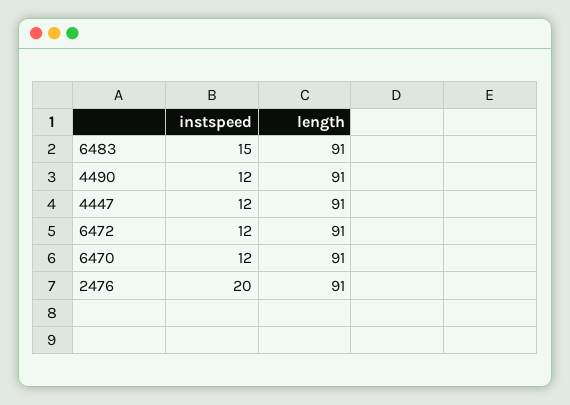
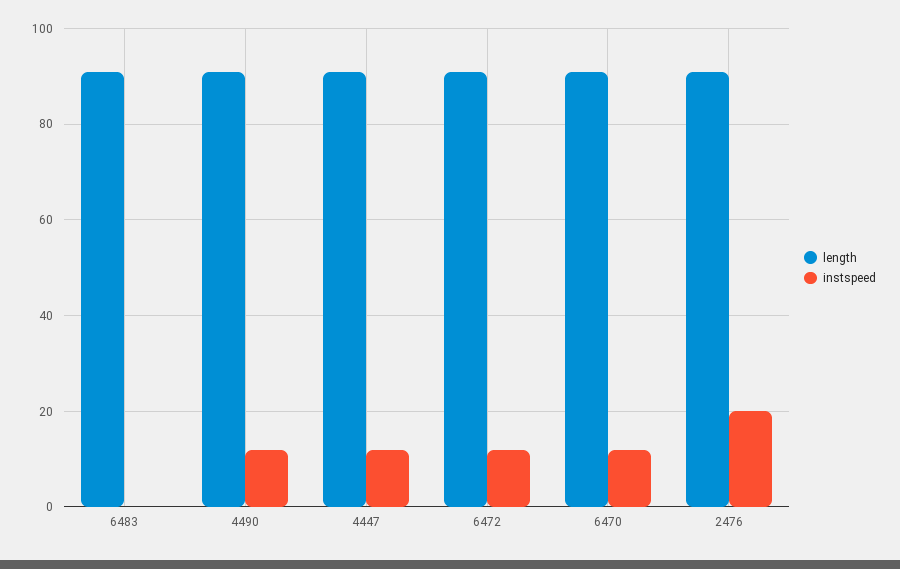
instspeed, 6483: 15 -> 0

